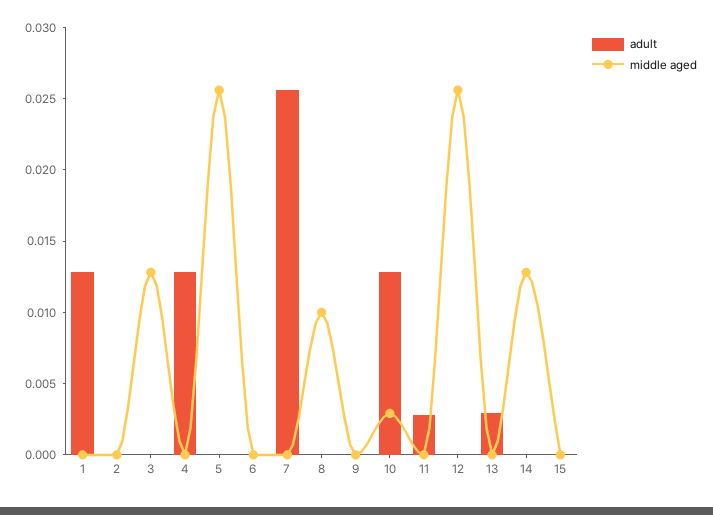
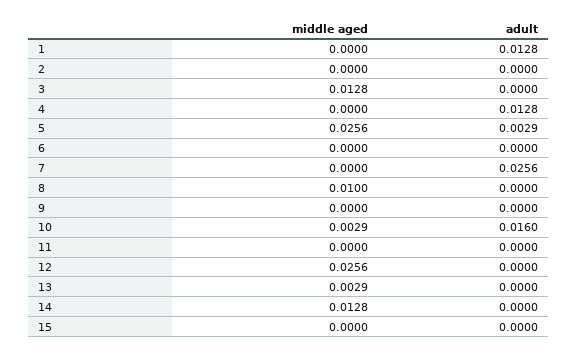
adult, 5: 0 -> 0.0029
adult, 10: 0.013 -> 0.016
adult, 11: 0.003 -> 0
adult, 13: 0.003 -> 0
middle aged, 13: 0 -> 0.0029

